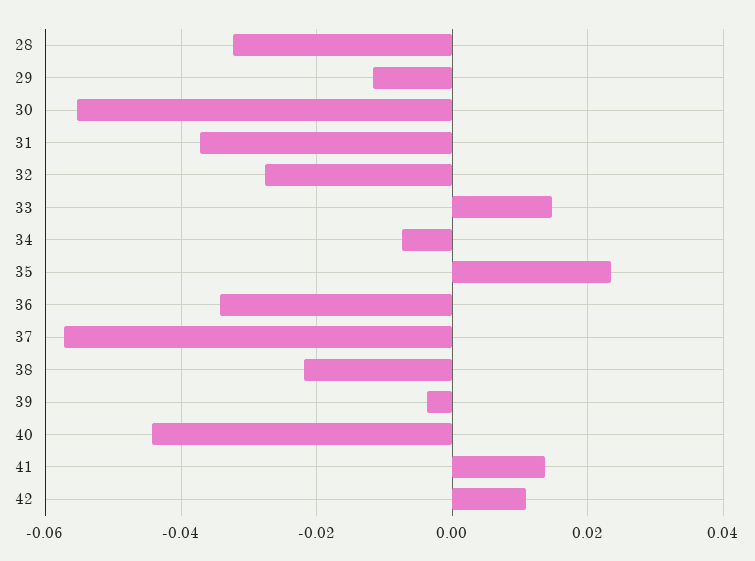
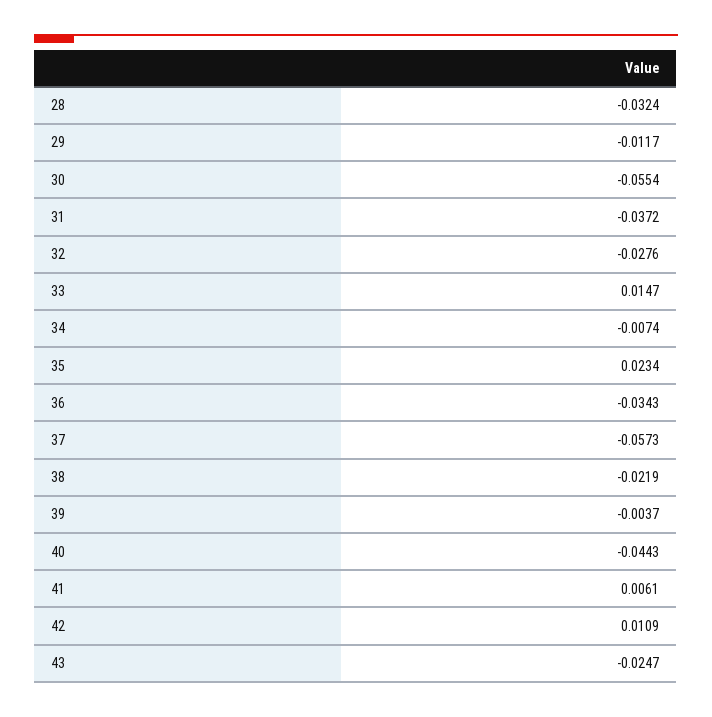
41: 0.014 -> 0.0061
43: none -> -0.0247

